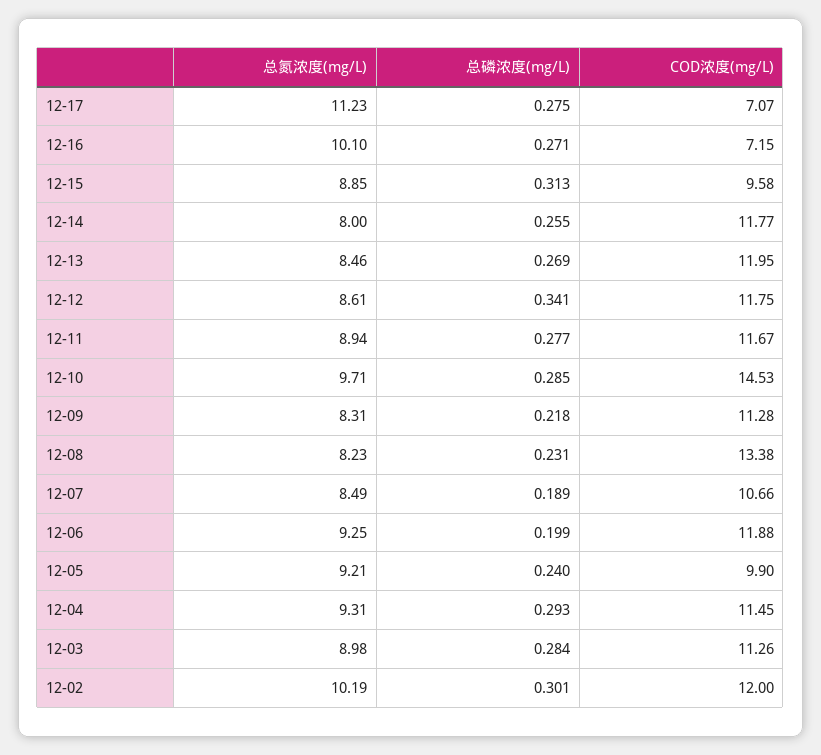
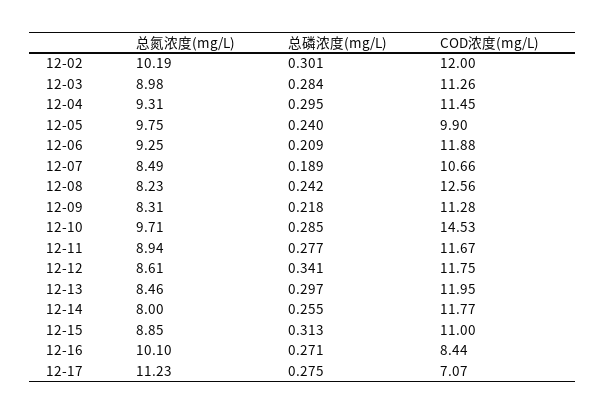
COD浓度(mg/L), 12-16: 7.15 -> 8.44
COD浓度(mg/L), 12-15: 9.58 -> 11
总磷浓度(mg/L), 12-13: 0.269 -> 0.297
总磷浓度(mg/L), 12-08: 0.231 -> 0.242
COD浓度(mg/L), 12-08: 13.38 -> 12.56
总磷浓度(mg/L), 12-06: 0.199 -> 0.209
总氮浓度(mg/L), 12-05: 9.21 -> 9.75
总磷浓度(mg/L), 12-04: 0.293 -> 0.295

